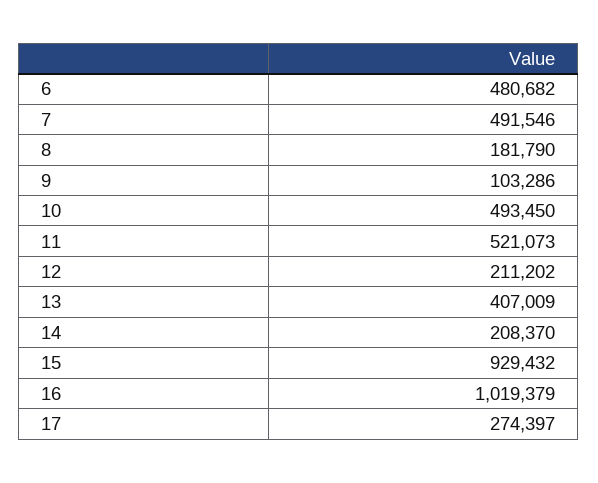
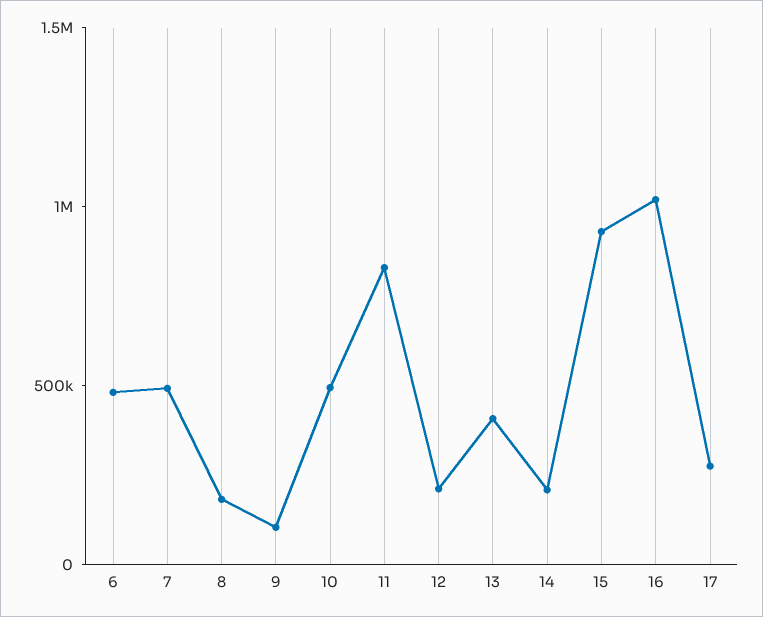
11: 521073 -> 800000

